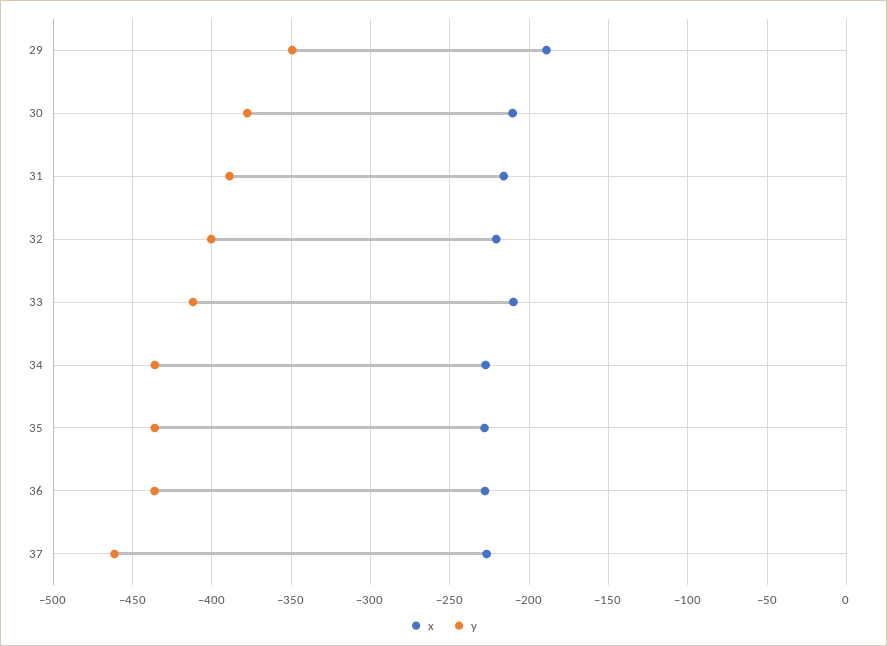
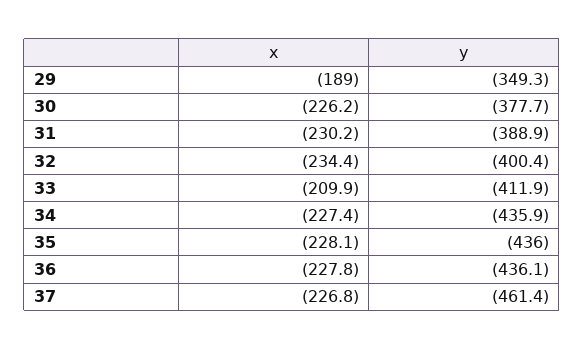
x, 30: -210 -> -226.2
x, 31: -215 -> -230.2
x, 32: -220 -> -234.4

